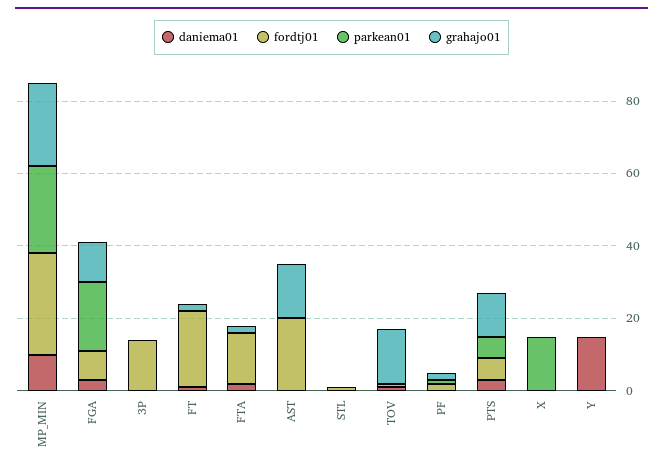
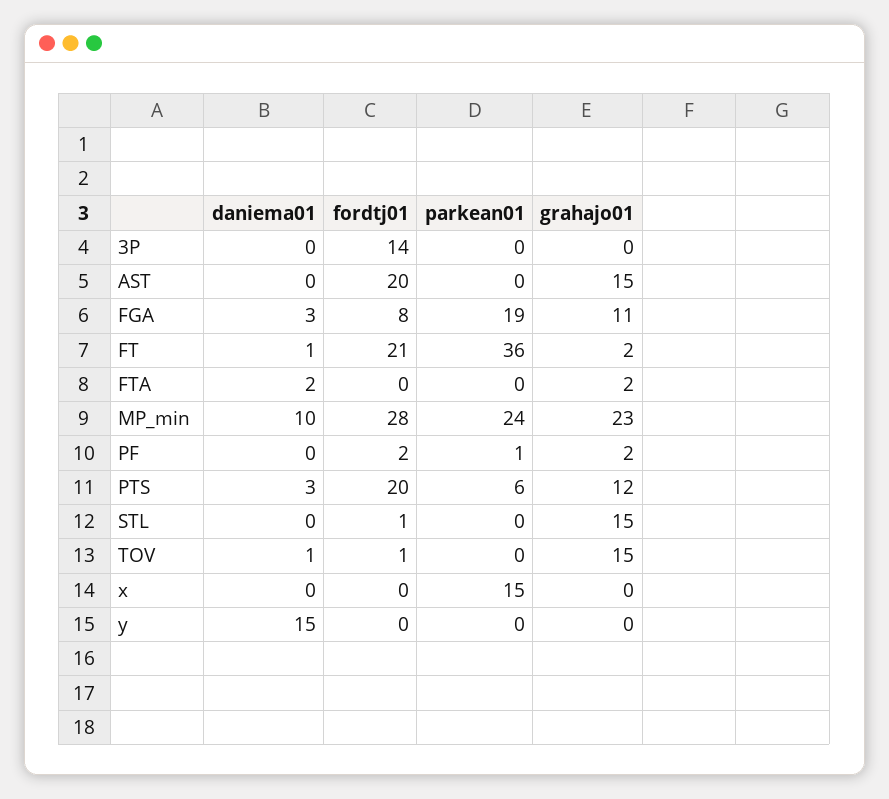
parkean01, FT: 0 -> 36
fordtj01, FTA: 15 -> 0
grahajo01, STL: 0 -> 15
fordtj01, PTS: 5 -> 20

